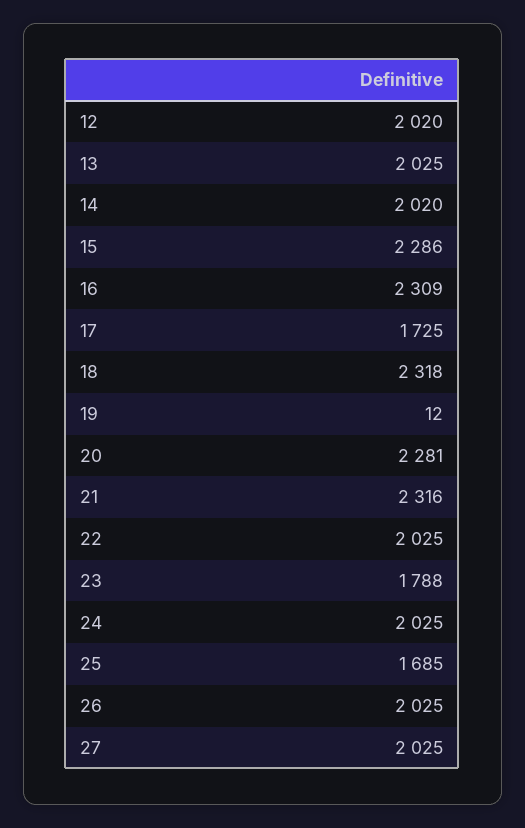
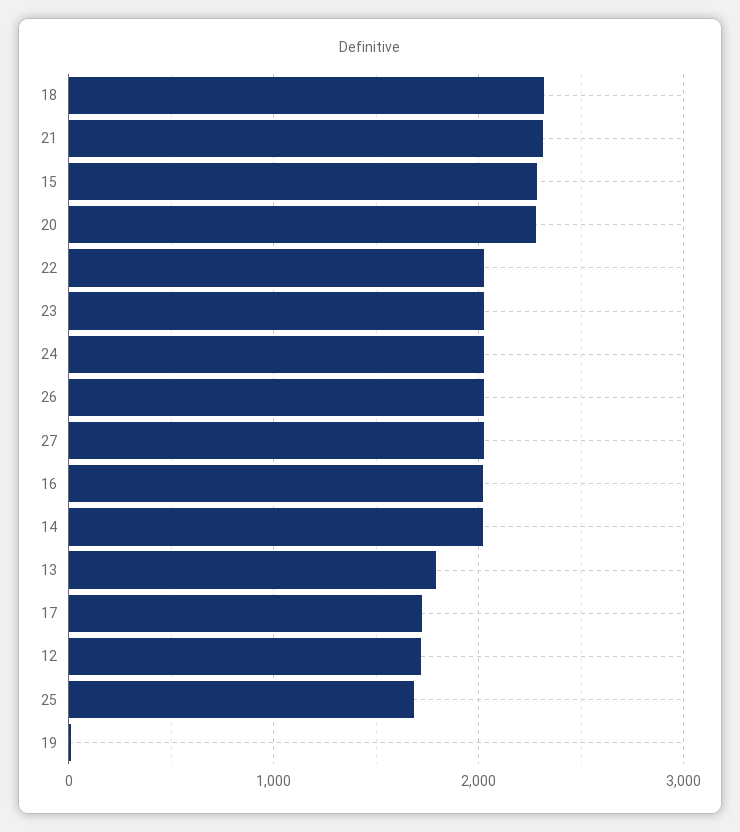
12: 2020 -> 1700
13: 2025 -> 1800
16: 2309 -> 2000
23: 1788 -> 2000

